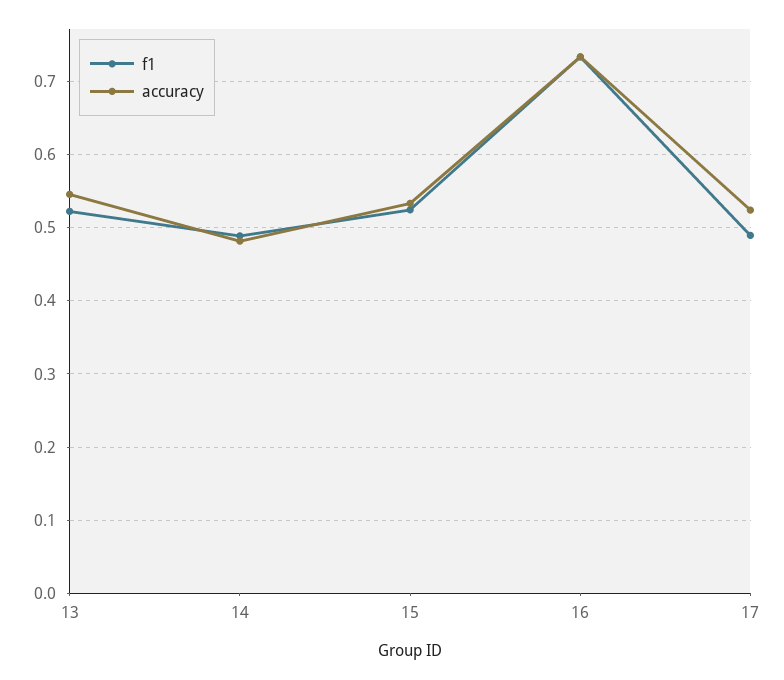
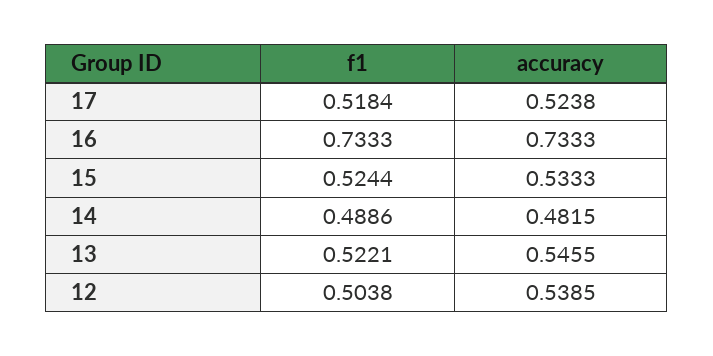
f1, 17: 0.49 -> 0.5184
f1, 12: none -> 0.5038
accuracy, 12: none -> 0.5385

